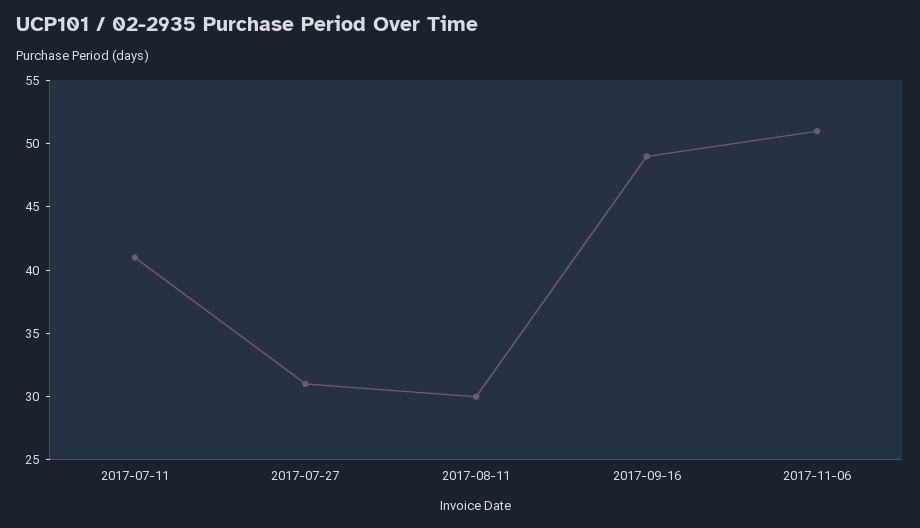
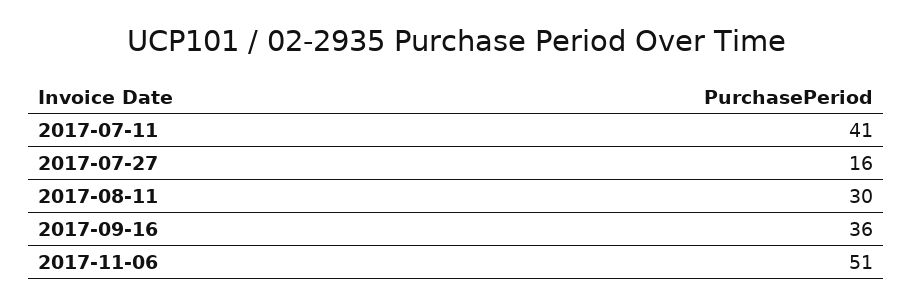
2017-07-27: 31 -> 16
2017-09-16: 49 -> 36

